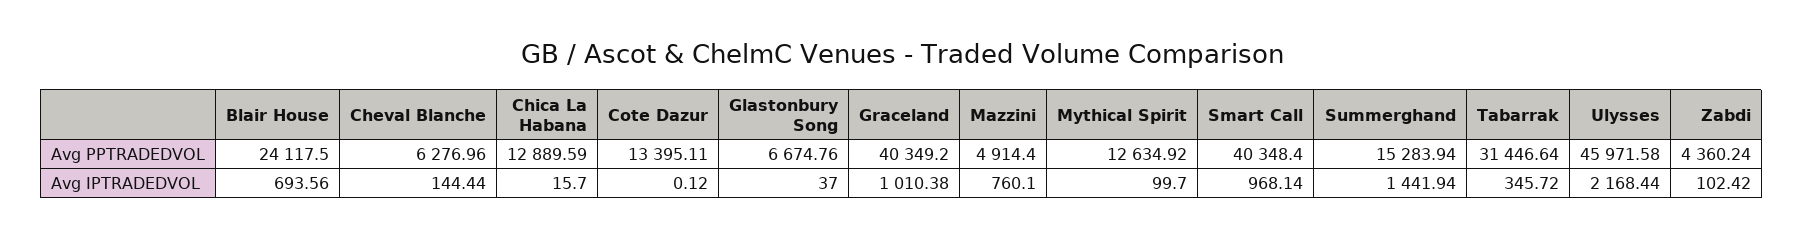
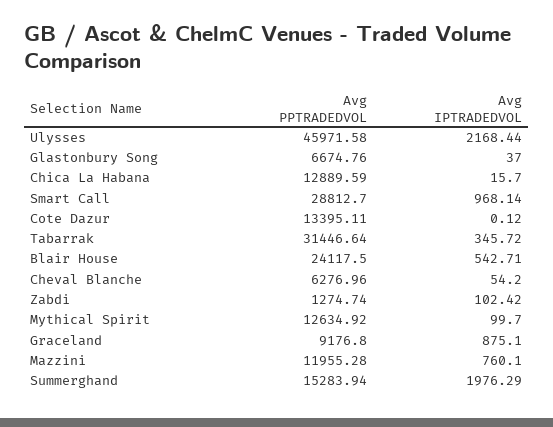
Graceland, Avg PPTRADEDVOL: 40349.2 -> 9176.8
Mazzini, Avg PPTRADEDVOL: 4914.4 -> 11955.28
Smart Call, Avg PPTRADEDVOL: 40348.4 -> 28812.7
Zabdi, Avg PPTRADEDVOL: 4360.24 -> 1274.74
Blair House, Avg IPTRADEDVOL: 693.56 -> 542.71
Cheval Blanche, Avg IPTRADEDVOL: 144.44 -> 54.2
Graceland, Avg IPTRADEDVOL: 1010.38 -> 875.1
Summerghand, Avg IPTRADEDVOL: 1441.94 -> 1976.29

